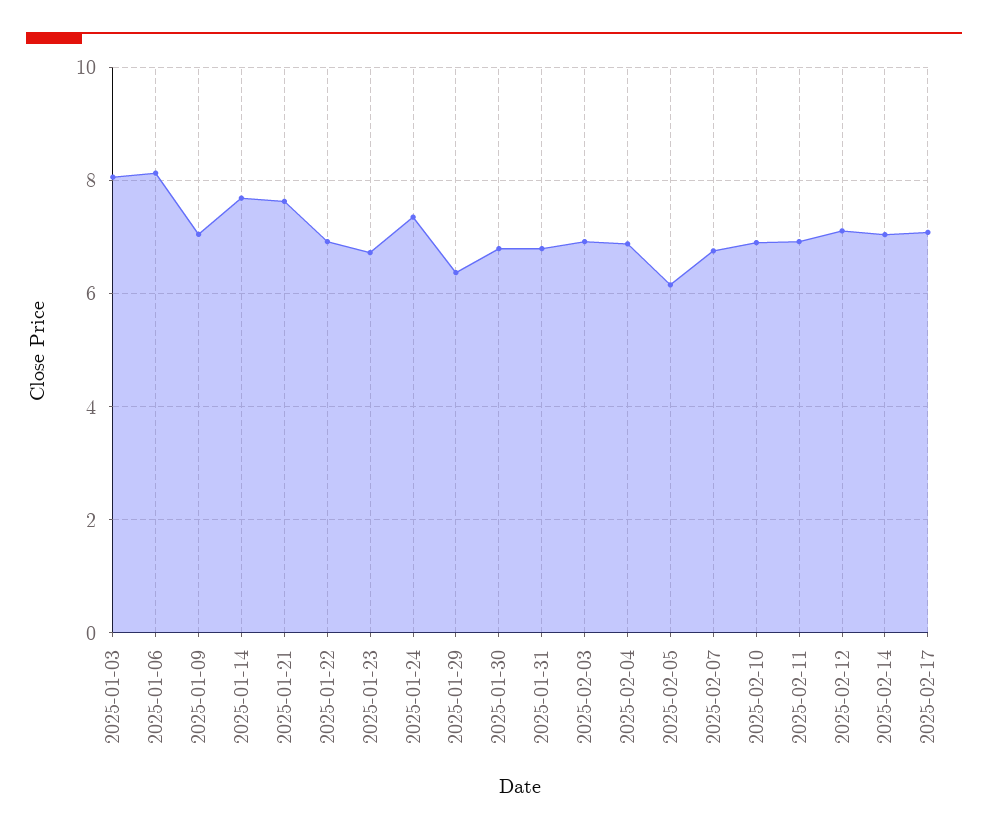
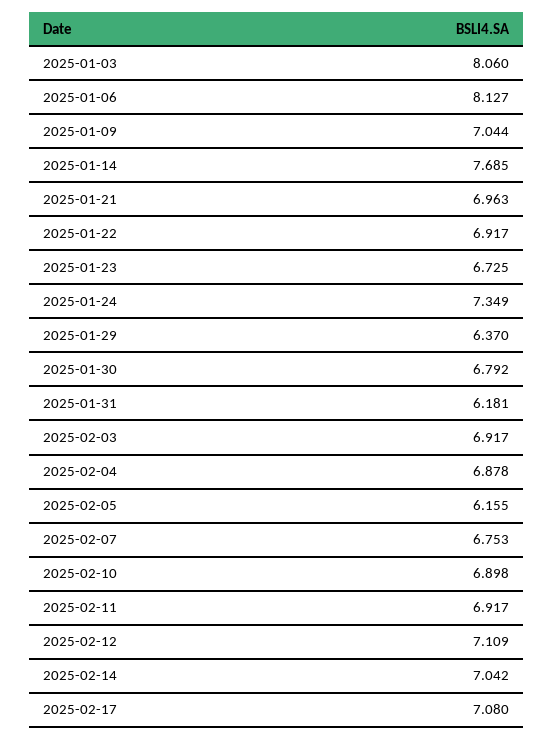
2025-01-21: 7.6 -> 6.963
2025-01-31: 6.8 -> 6.181

